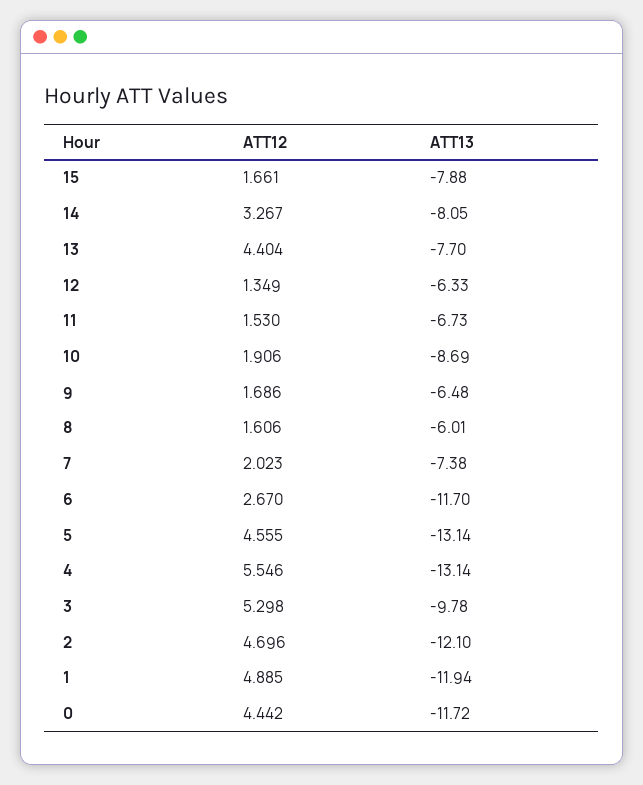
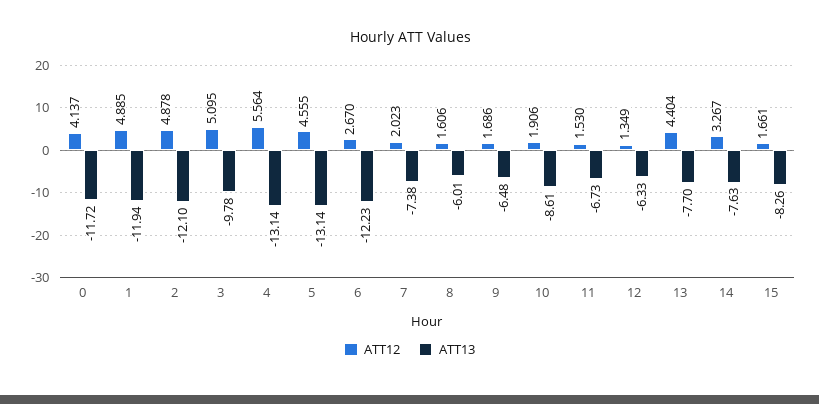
ATT13, 15: -7.88 -> -8.26
ATT13, 14: -8.05 -> -7.63
ATT13, 10: -8.69 -> -8.61
ATT13, 6: -11.7 -> -12.23
ATT12, 4: 5.546 -> 5.564
ATT12, 3: 5.298 -> 5.095
ATT12, 2: 4.696 -> 4.878
ATT12, 0: 4.442 -> 4.137

